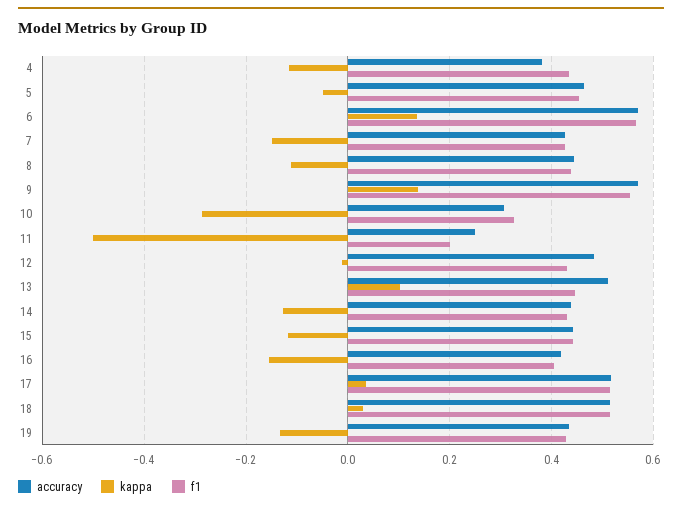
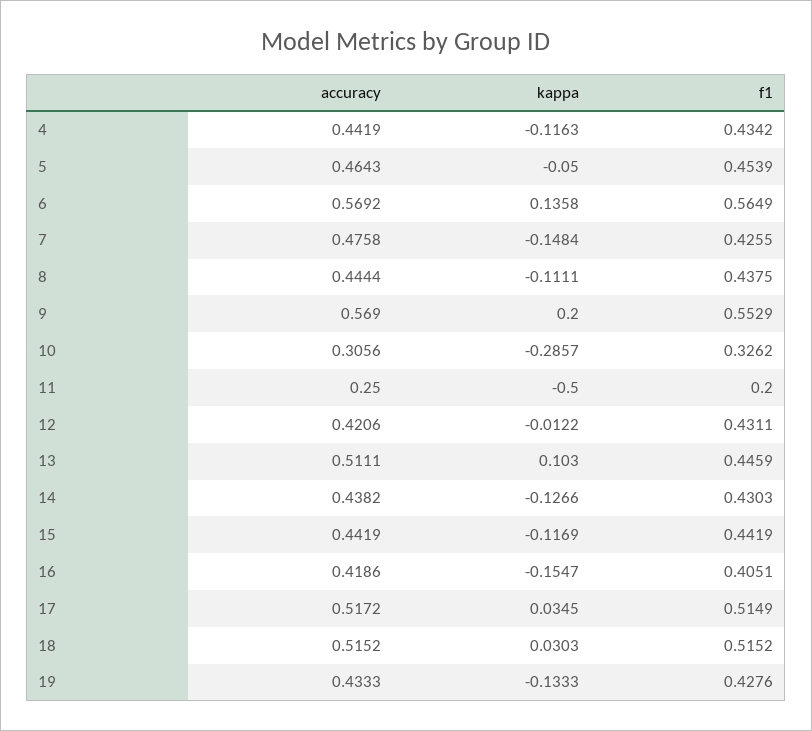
accuracy, 4: 0.38 -> 0.4419
accuracy, 7: 0.42 -> 0.4758
kappa, 9: 0.14 -> 0.2
accuracy, 12: 0.48 -> 0.4206

